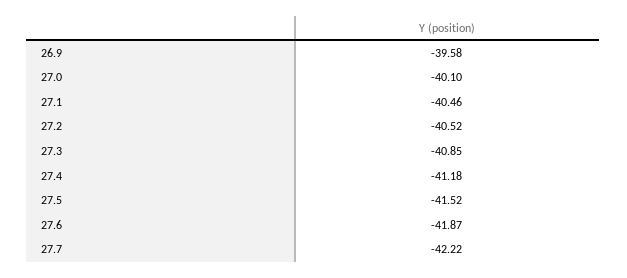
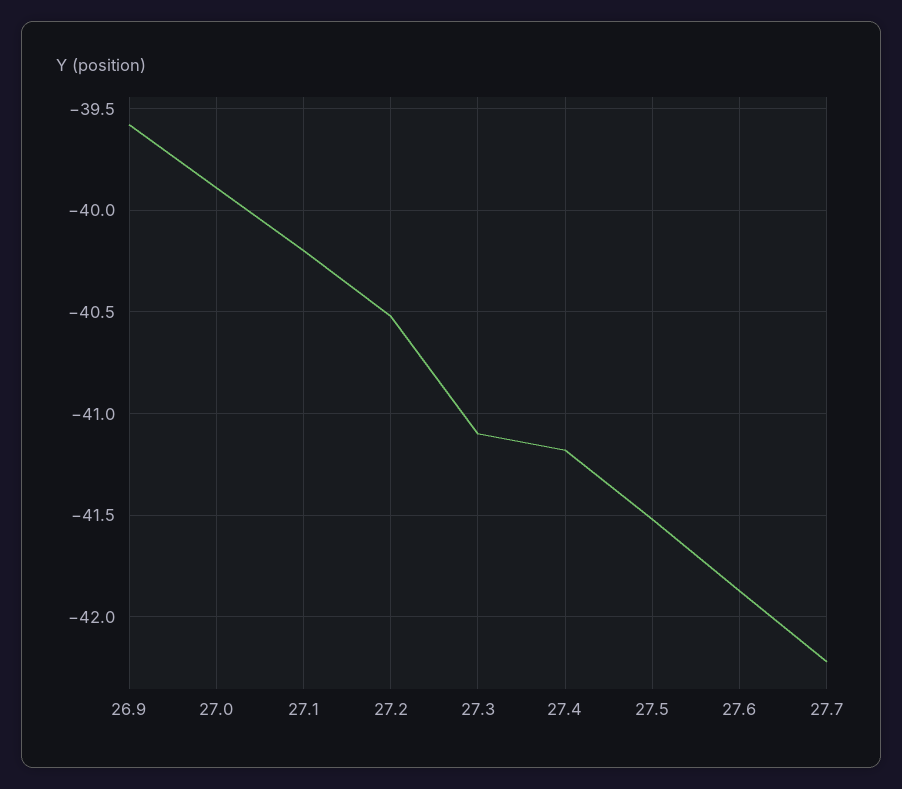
27.0: -40.1 -> -39.9
27.1: -40.46 -> -40.2
27.3: -40.85 -> -41.1

